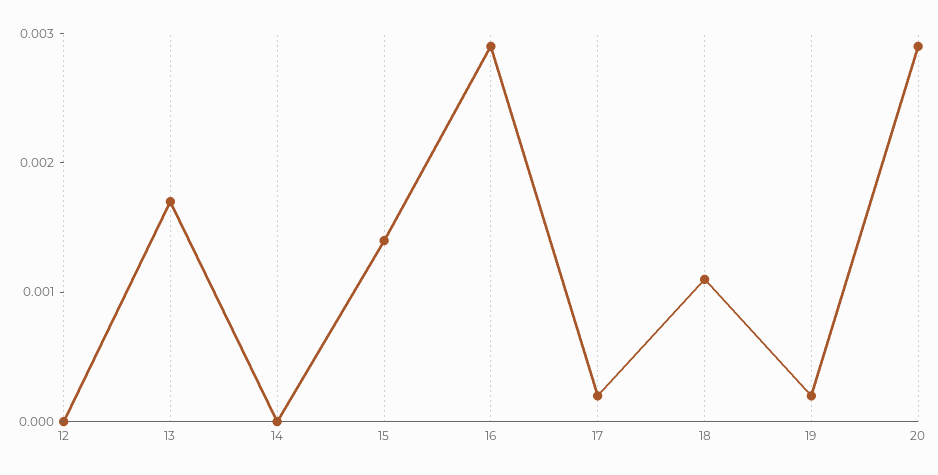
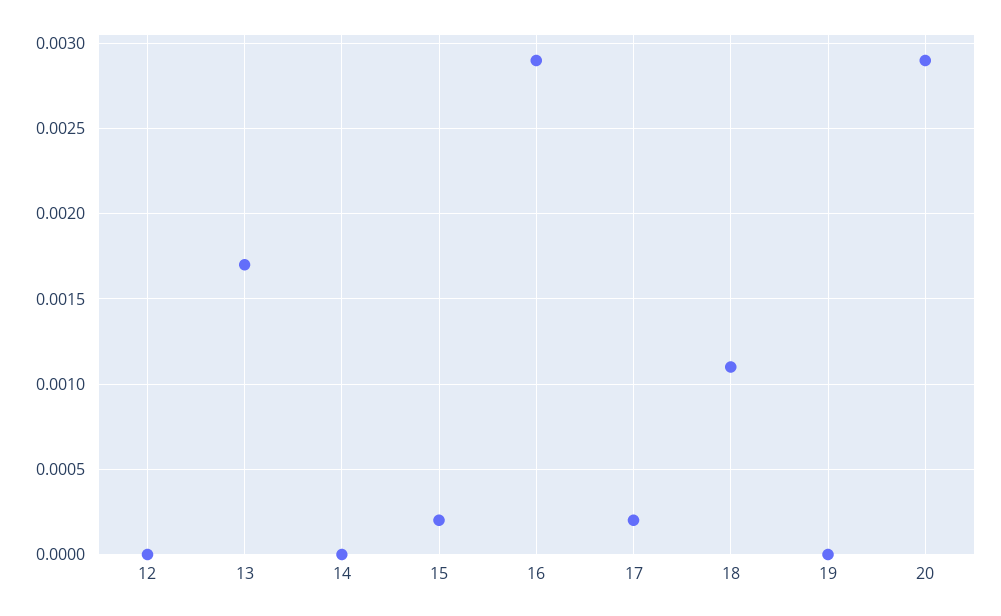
15: 0.0014 -> 0.0002
19: 0.0002 -> 0

